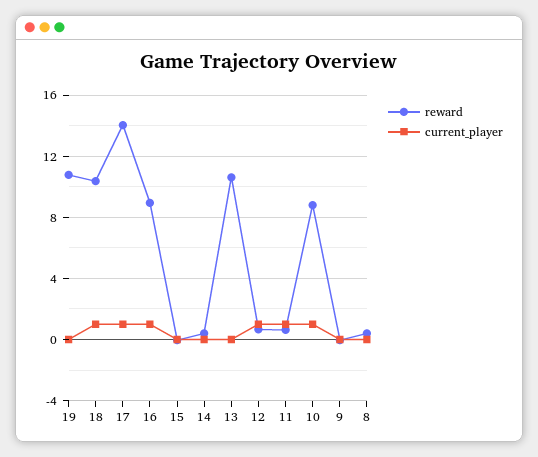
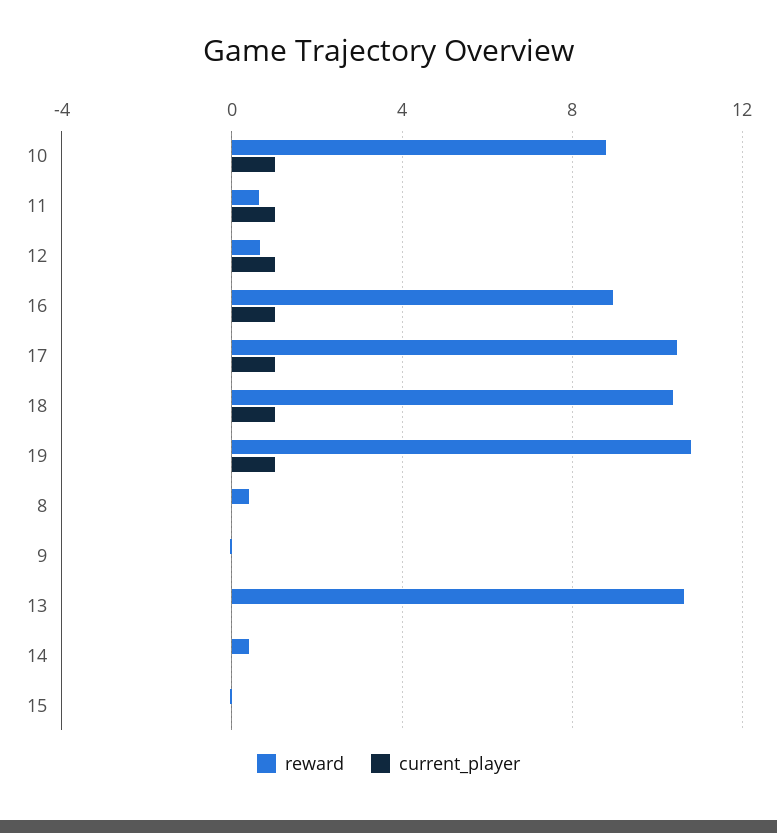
current_player, 19: 0 -> 1
reward, 17: 14 -> 10.5

